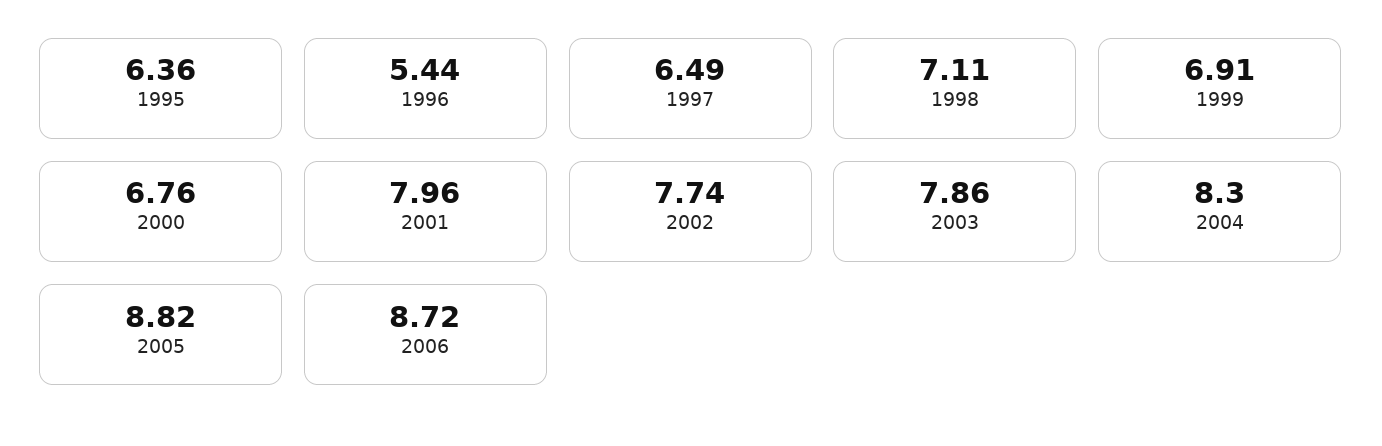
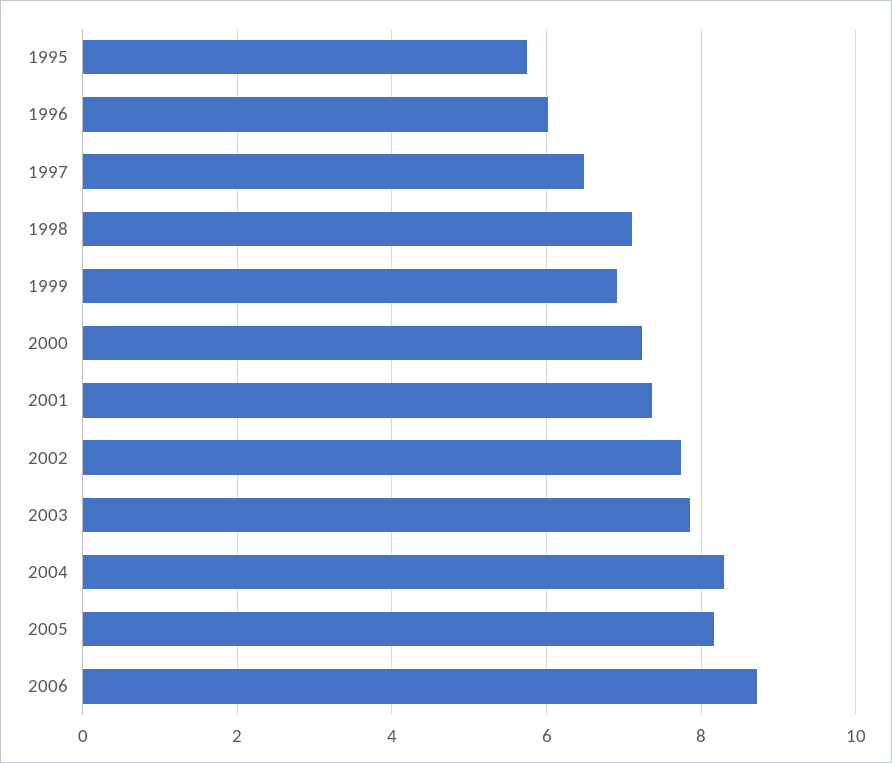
1995: 6.36 -> 5.8
1996: 5.44 -> 6
2000: 6.76 -> 7.2
2001: 7.96 -> 7.4
2005: 8.82 -> 8.2

